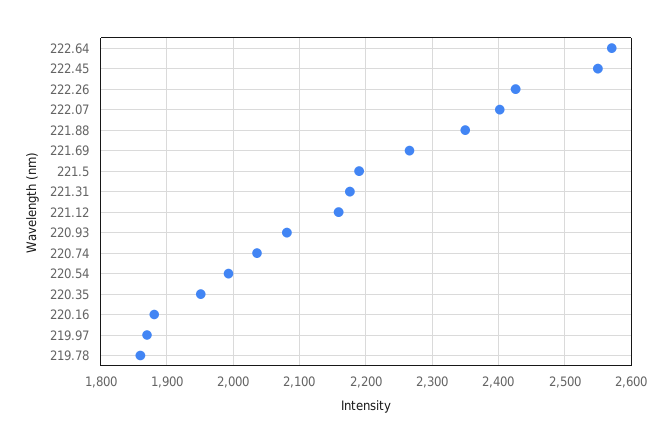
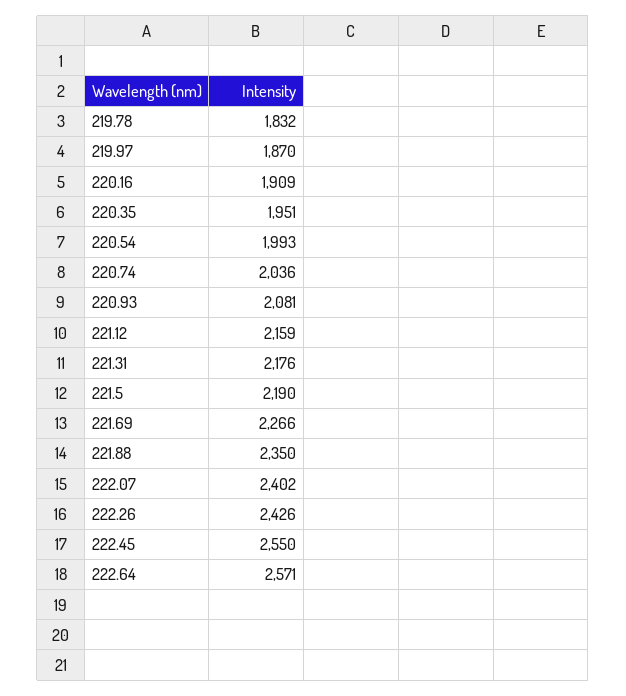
220.16: 1880 -> 1909
219.78: 1860 -> 1832

